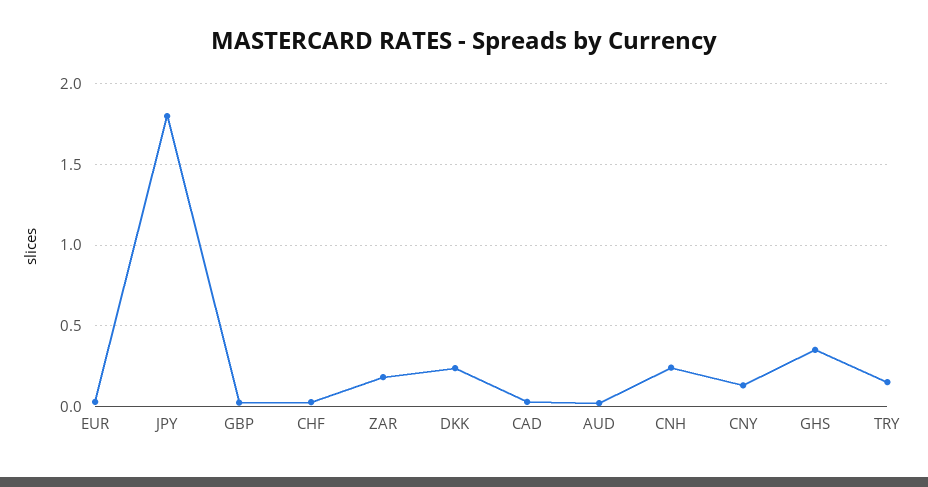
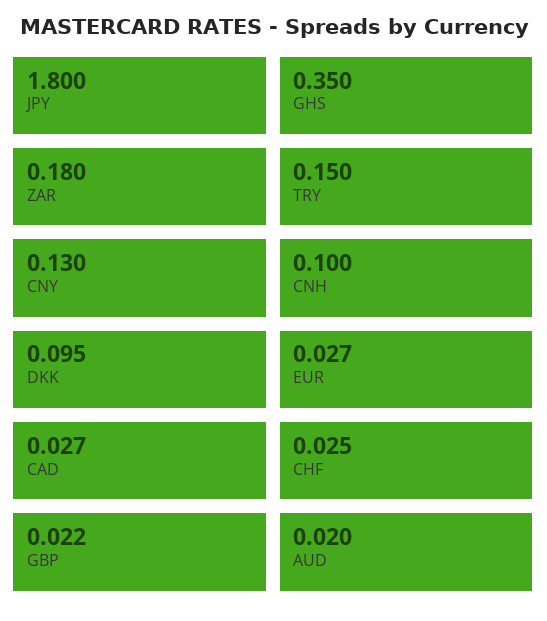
DKK: 0.25 -> 0.095
CNH: 0.25 -> 0.1

